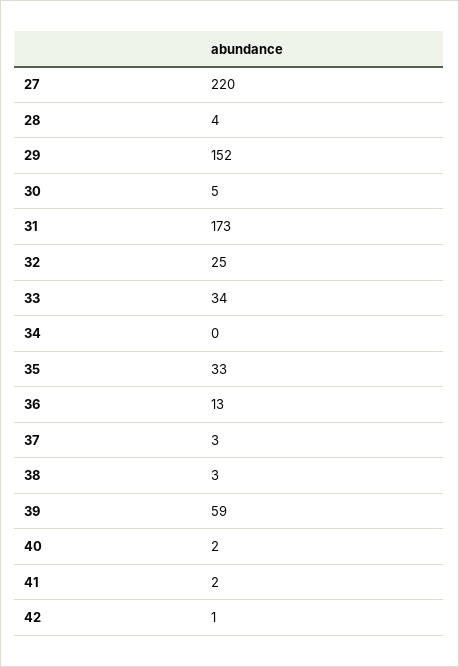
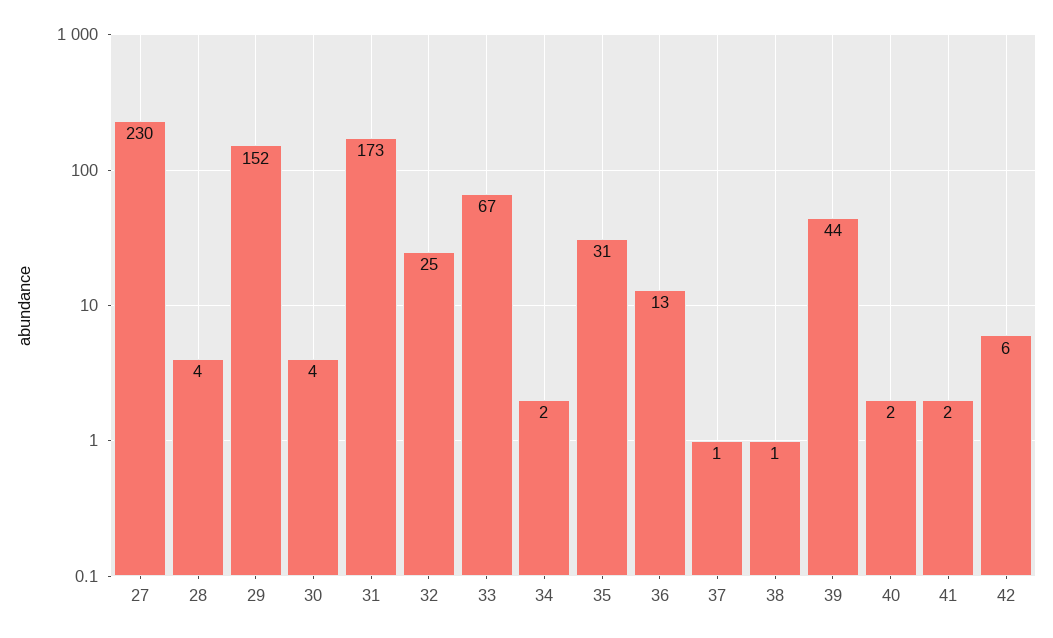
27: 220 -> 230
30: 5 -> 4
33: 34 -> 67
34: 0 -> 2
35: 33 -> 31
37: 3 -> 1
38: 3 -> 1
39: 59 -> 44
42: 1 -> 6

